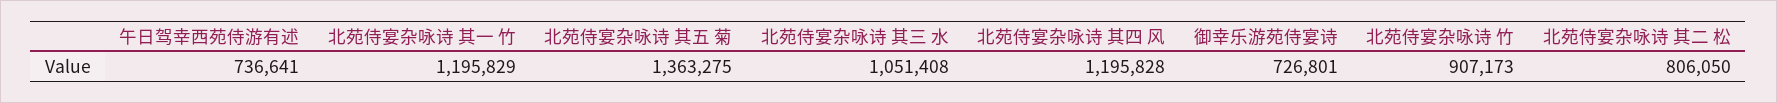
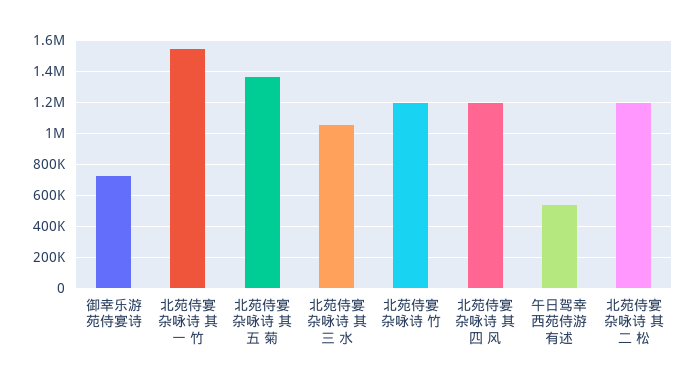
午日驾幸西苑侍游有述: 736641 -> 550000
北苑侍宴杂咏诗 其一 竹: 1195829 -> 1550000
北苑侍宴杂咏诗 竹: 907173 -> 1200000
北苑侍宴杂咏诗 其二 松: 806050 -> 1200000

